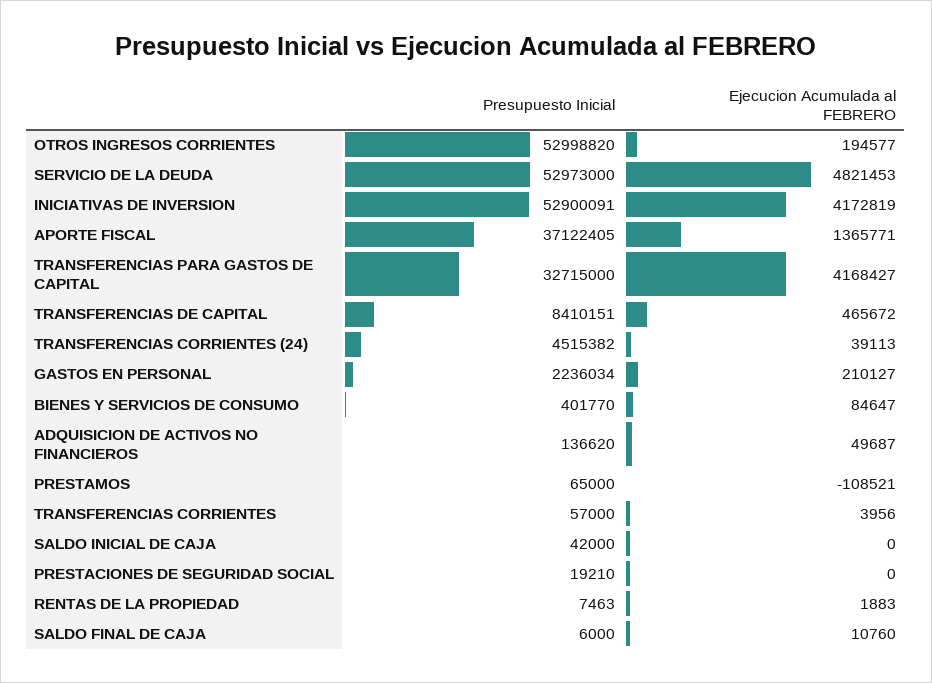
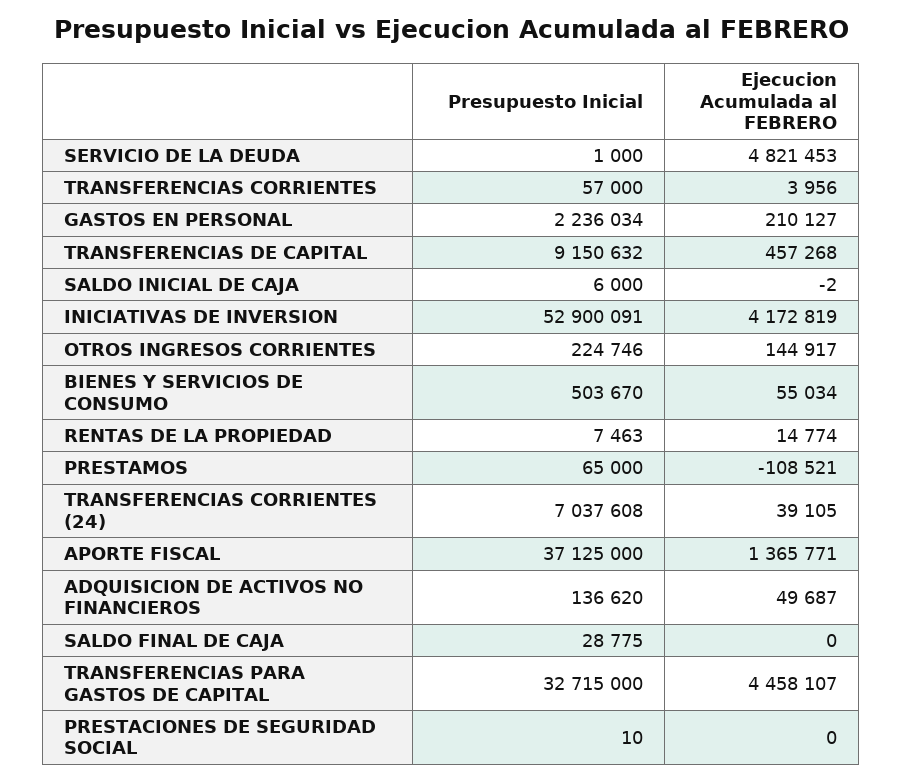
Presupuesto Inicial, OTROS INGRESOS CORRIENTES: 52998820 -> 224746
Ejecucion Acumulada al FEBRERO, OTROS INGRESOS CORRIENTES: 194577 -> 144917
Presupuesto Inicial, SERVICIO DE LA DEUDA: 52973000 -> 1000
Presupuesto Inicial, APORTE FISCAL: 37122405 -> 37125000
Ejecucion Acumulada al FEBRERO, TRANSFERENCIAS PARA GASTOS DE CAPITAL: 4168427 -> 4458107
Presupuesto Inicial, TRANSFERENCIAS DE CAPITAL: 8410151 -> 9150632
Ejecucion Acumulada al FEBRERO, TRANSFERENCIAS DE CAPITAL: 465672 -> 457268
Presupuesto Inicial, TRANSFERENCIAS CORRIENTES (24): 4515382 -> 7037608
Ejecucion Acumulada al FEBRERO, TRANSFERENCIAS CORRIENTES (24): 39113 -> 39105
Presupuesto Inicial, BIENES Y SERVICIOS DE CONSUMO: 401770 -> 503670
Ejecucion Acumulada al FEBRERO, BIENES Y SERVICIOS DE CONSUMO: 84647 -> 55034
Presupuesto Inicial, SALDO INICIAL DE CAJA: 42000 -> 6000
Ejecucion Acumulada al FEBRERO, SALDO INICIAL DE CAJA: 0 -> -2
Presupuesto Inicial, PRESTACIONES DE SEGURIDAD SOCIAL: 19210 -> 10
Ejecucion Acumulada al FEBRERO, RENTAS DE LA PROPIEDAD: 1883 -> 14774
Presupuesto Inicial, SALDO FINAL DE CAJA: 6000 -> 28775
Ejecucion Acumulada al FEBRERO, SALDO FINAL DE CAJA: 10760 -> 0

